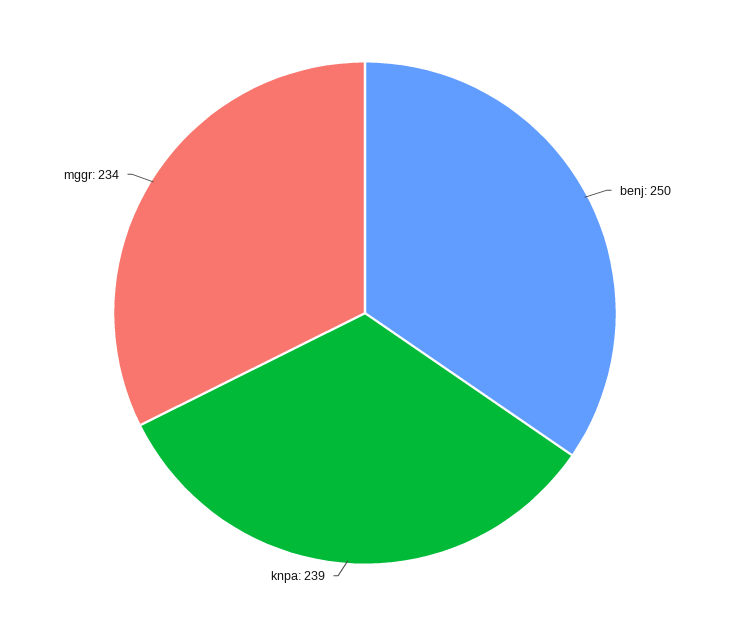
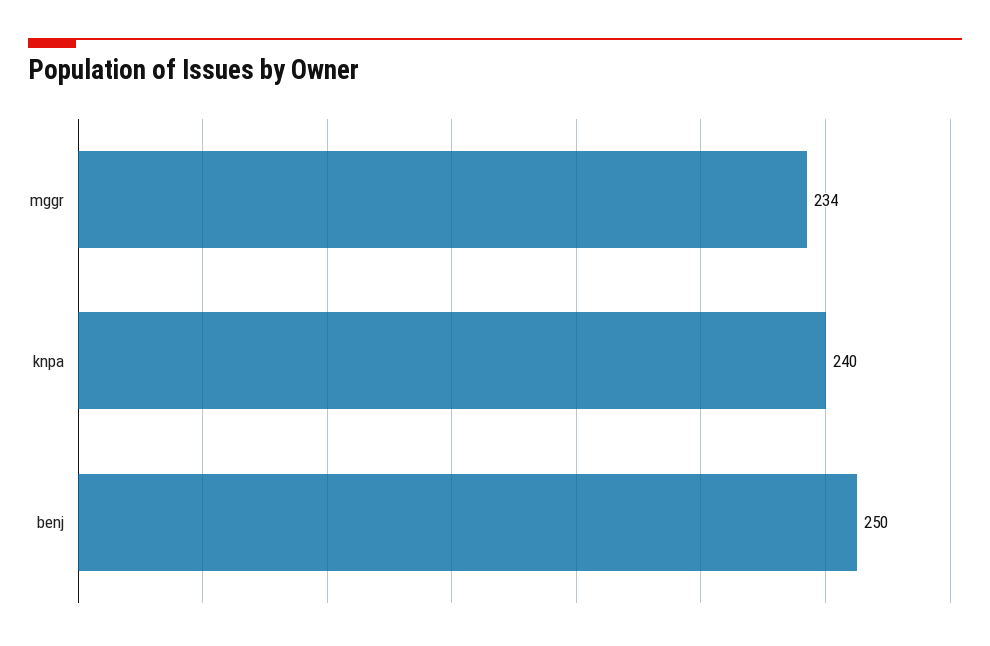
knpa: 239 -> 240

